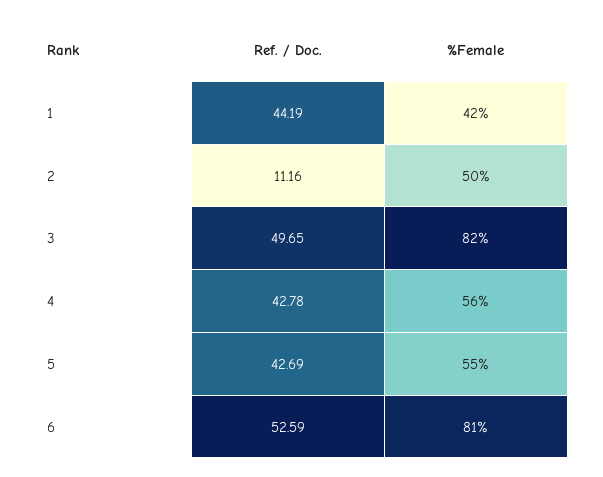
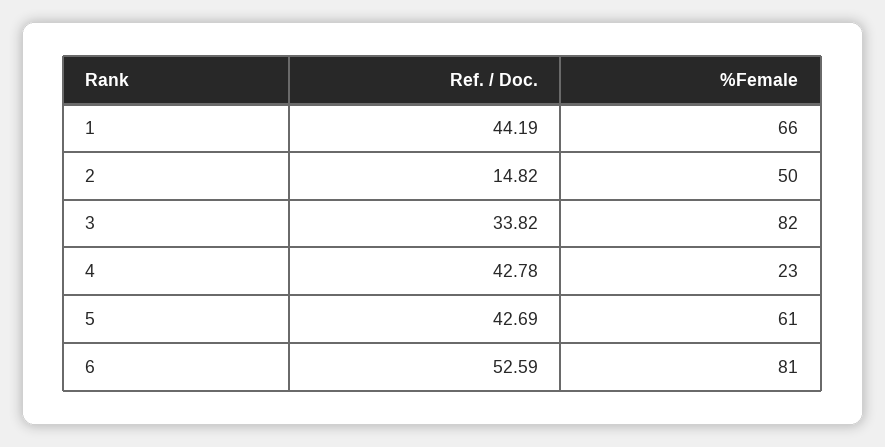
%Female, 1: 42 -> 66
Ref. / Doc., 2: 11.16 -> 14.82
Ref. / Doc., 3: 49.65 -> 33.82
%Female, 4: 56 -> 23
%Female, 5: 55 -> 61

